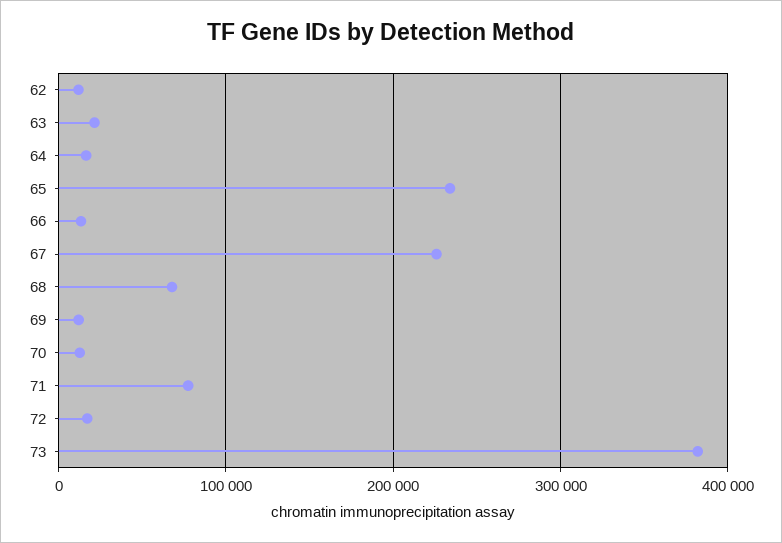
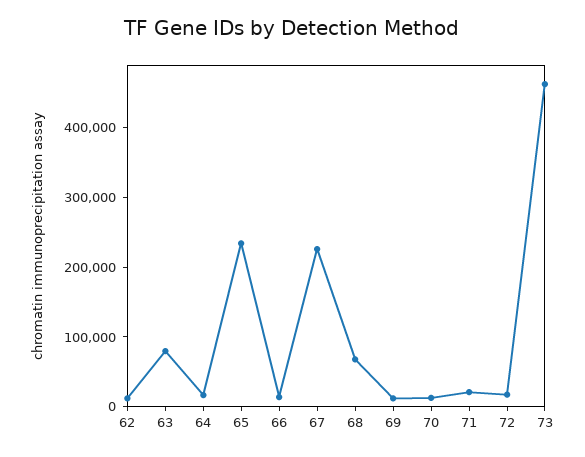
63: 20000 -> 80000
71: 80000 -> 20000
73: 380000 -> 460000

